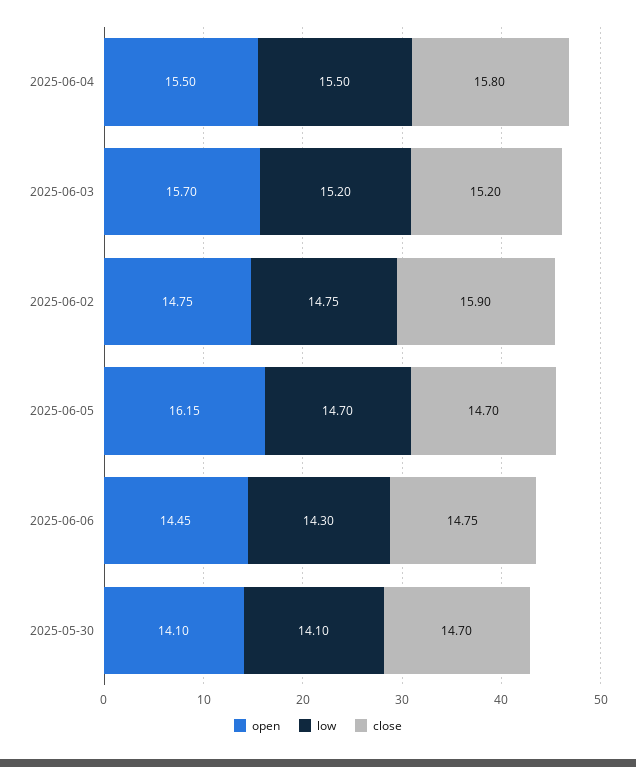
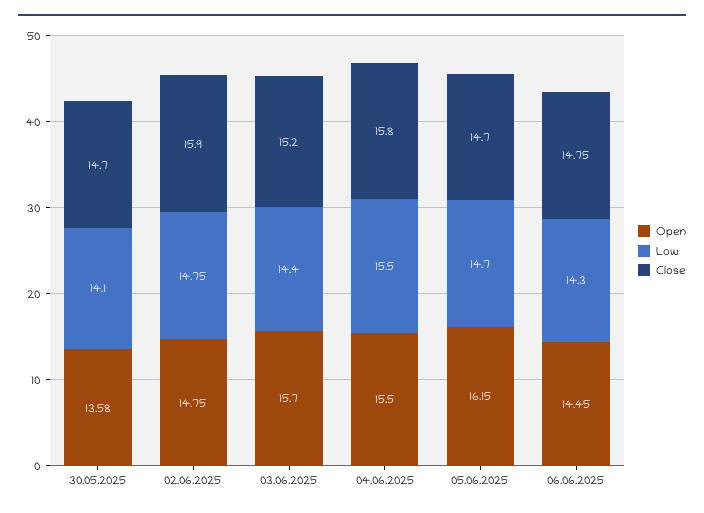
low, 2025-06-03: 15.2 -> 14.4
open, 2025-05-30: 14.1 -> 13.58

